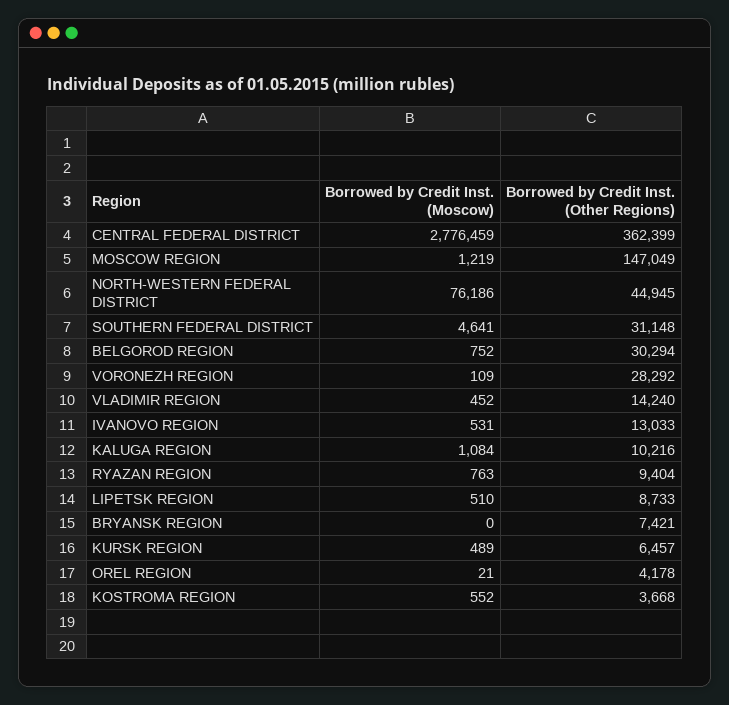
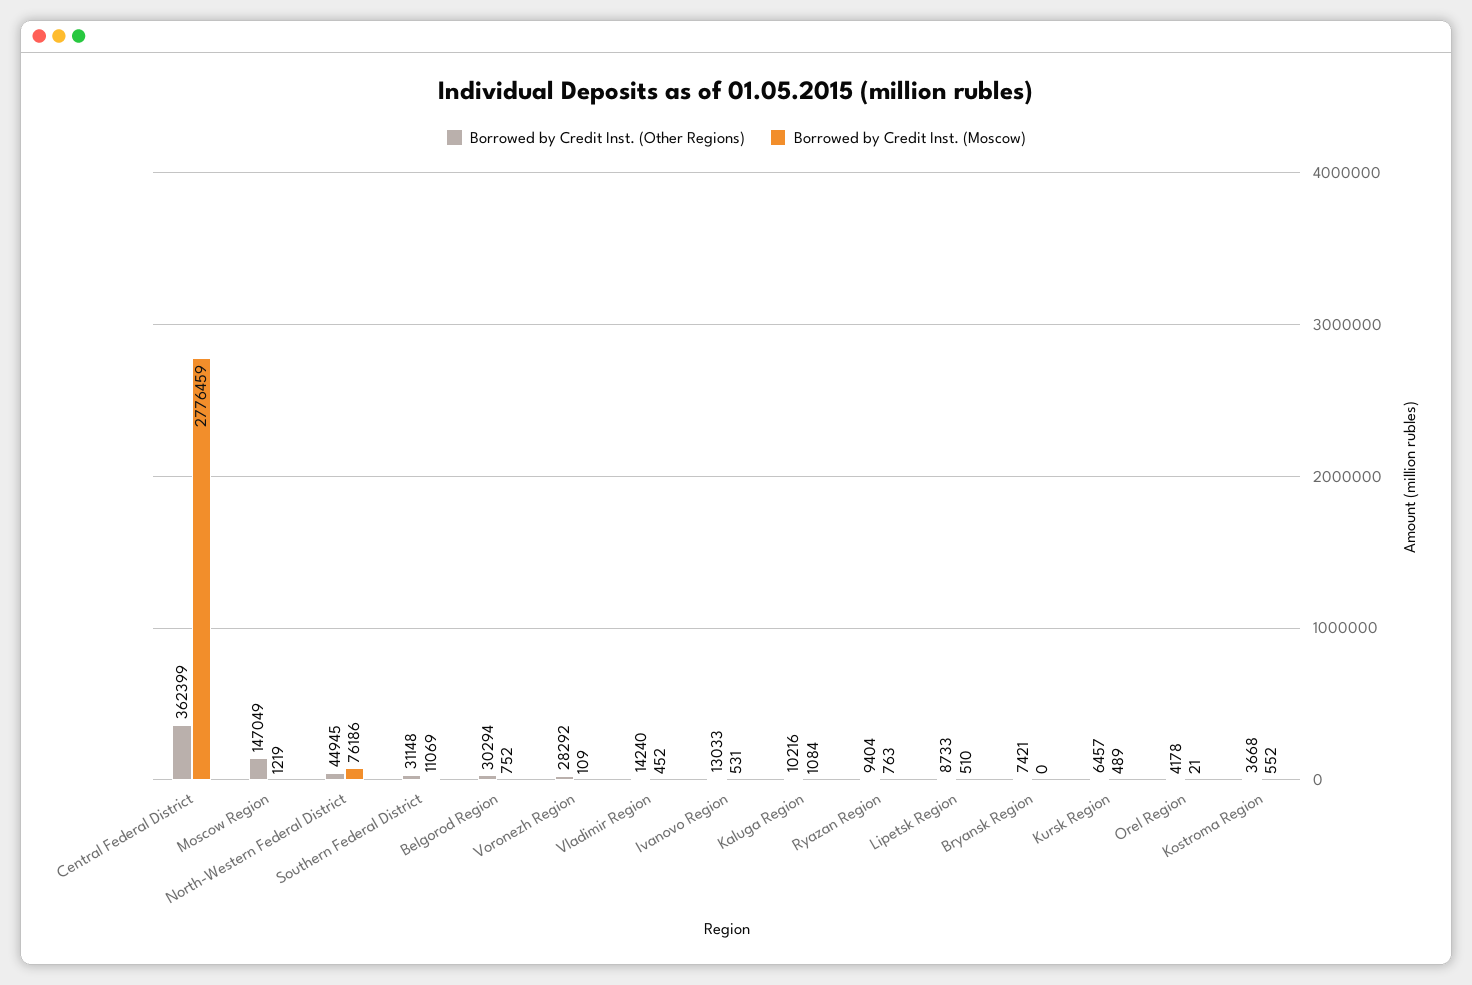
Borrowed by Credit Inst. (Moscow), SOUTHERN FEDERAL DISTRICT: 4641 -> 11069

